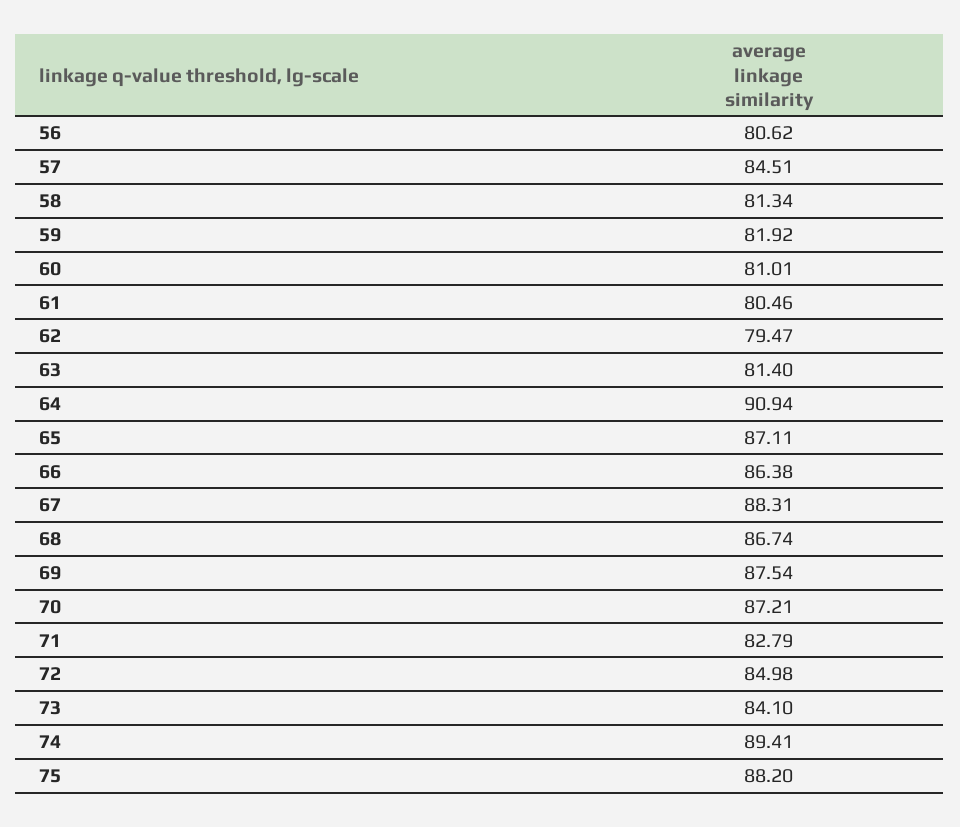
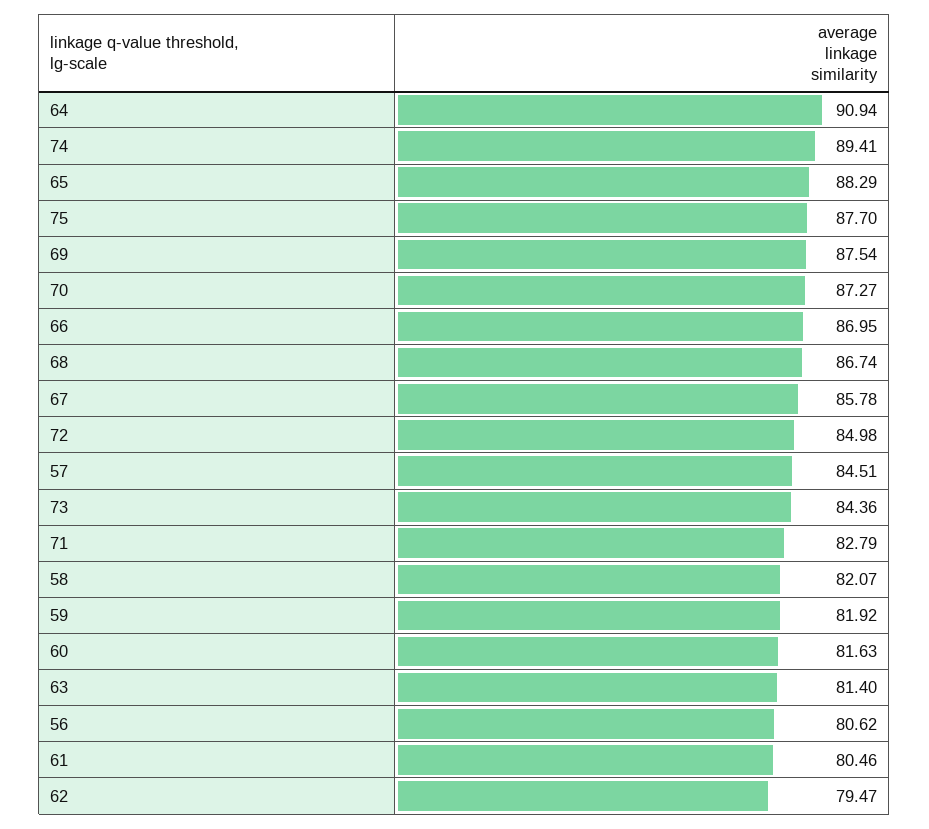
58: 81.34 -> 82.07
60: 81.01 -> 81.63
65: 87.11 -> 88.29
66: 86.38 -> 86.95
67: 88.31 -> 85.78
70: 87.21 -> 87.27
73: 84.1 -> 84.36
75: 88.2 -> 87.7

